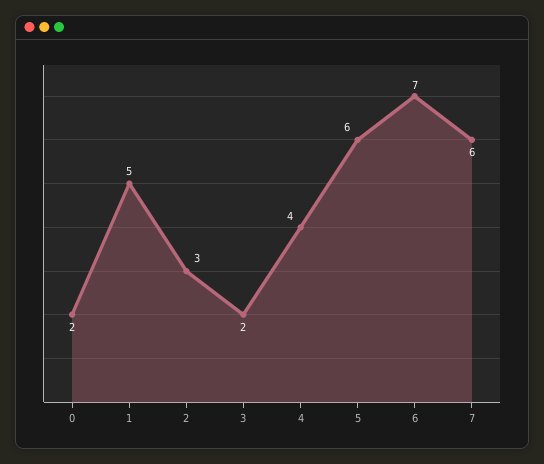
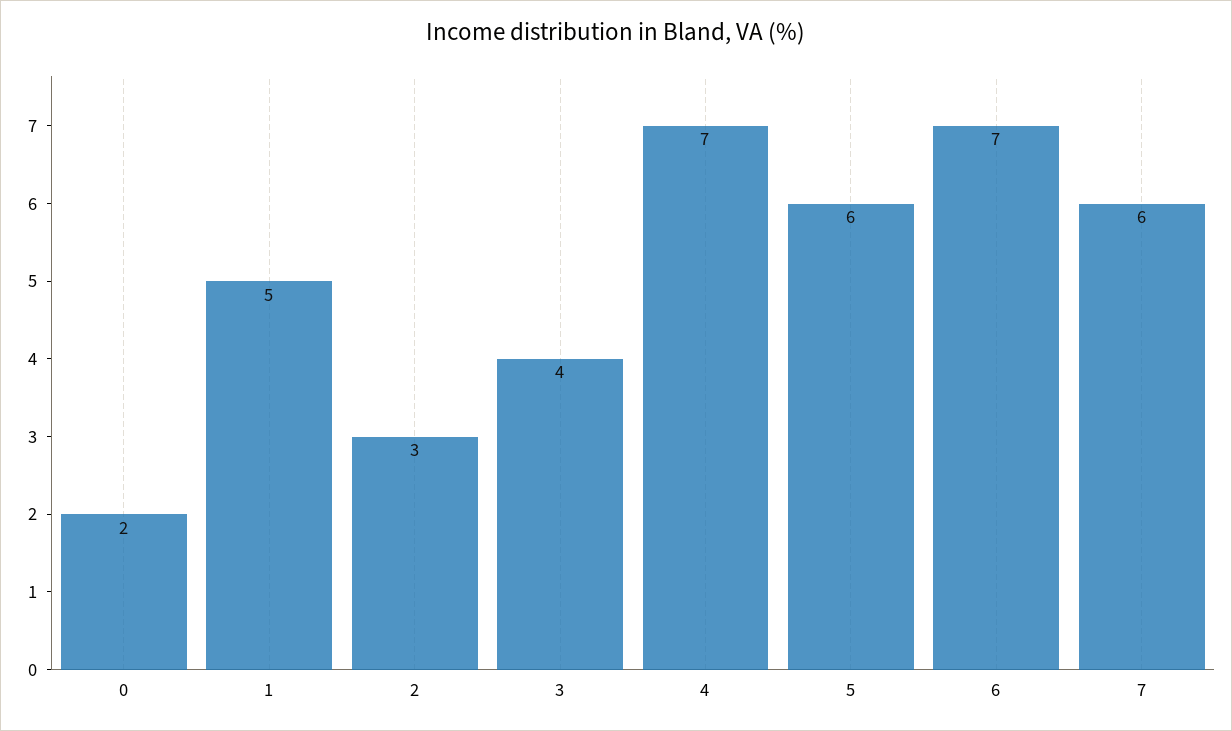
3: 2 -> 4
4: 4 -> 7

